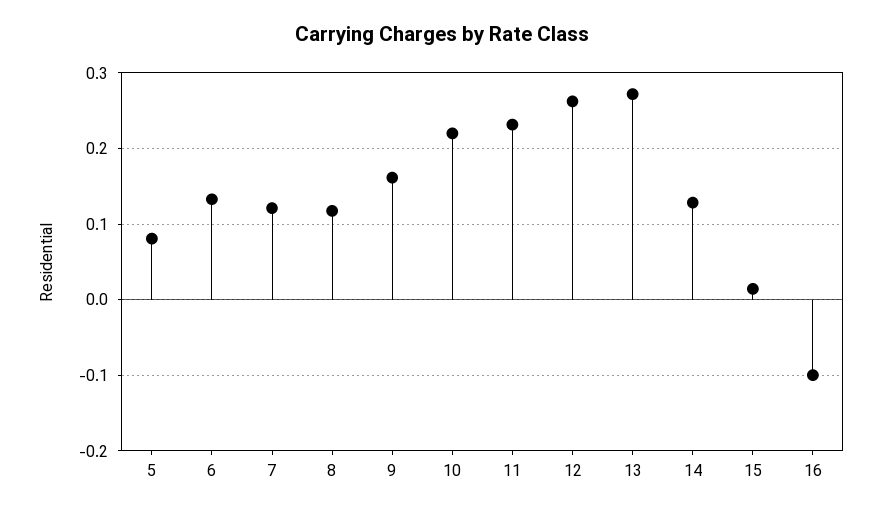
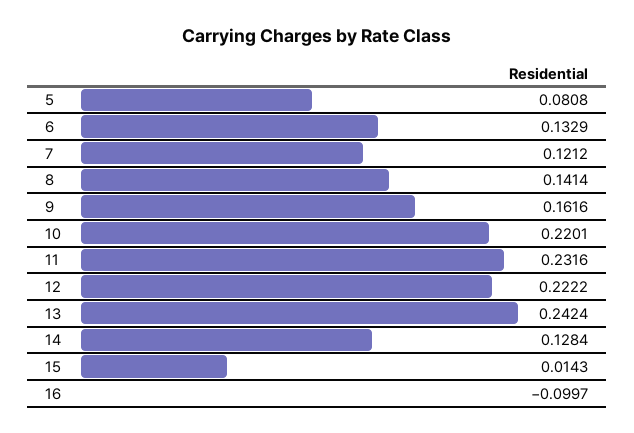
8: 0.12 -> 0.1414
12: 0.26 -> 0.2222
13: 0.27 -> 0.2424

